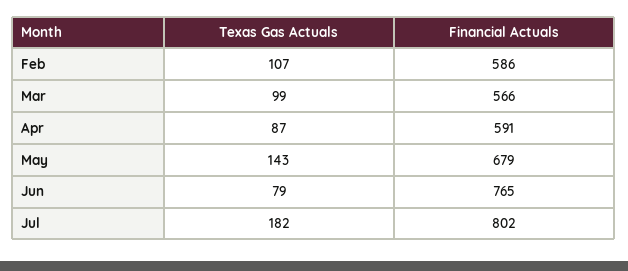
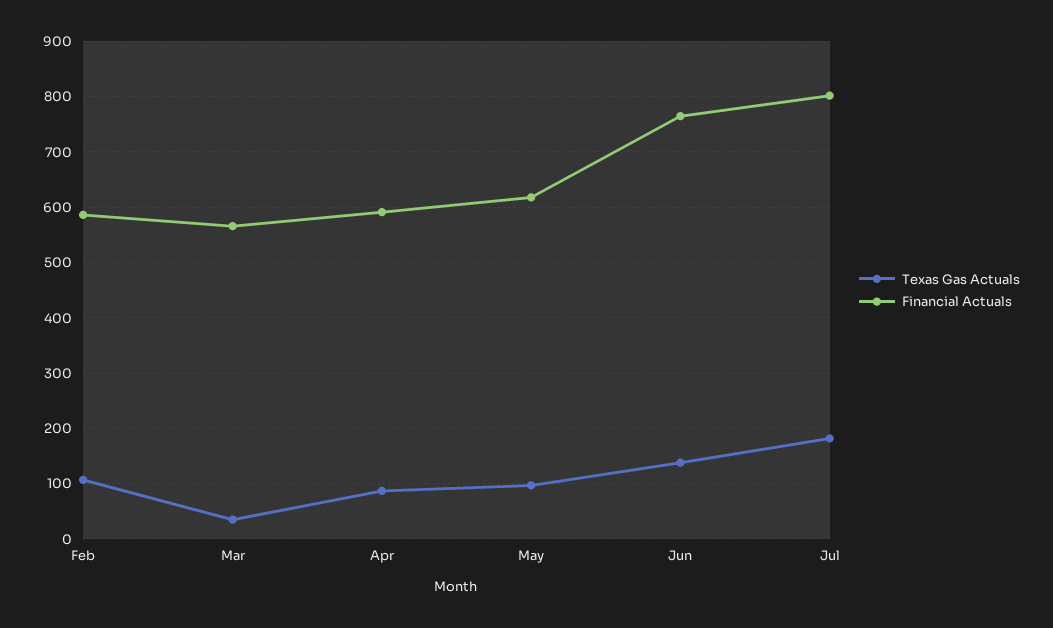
Texas Gas Actuals, Mar: 99 -> 40
Texas Gas Actuals, May: 143 -> 100
Financial Actuals, May: 679 -> 620
Texas Gas Actuals, Jun: 79 -> 140

